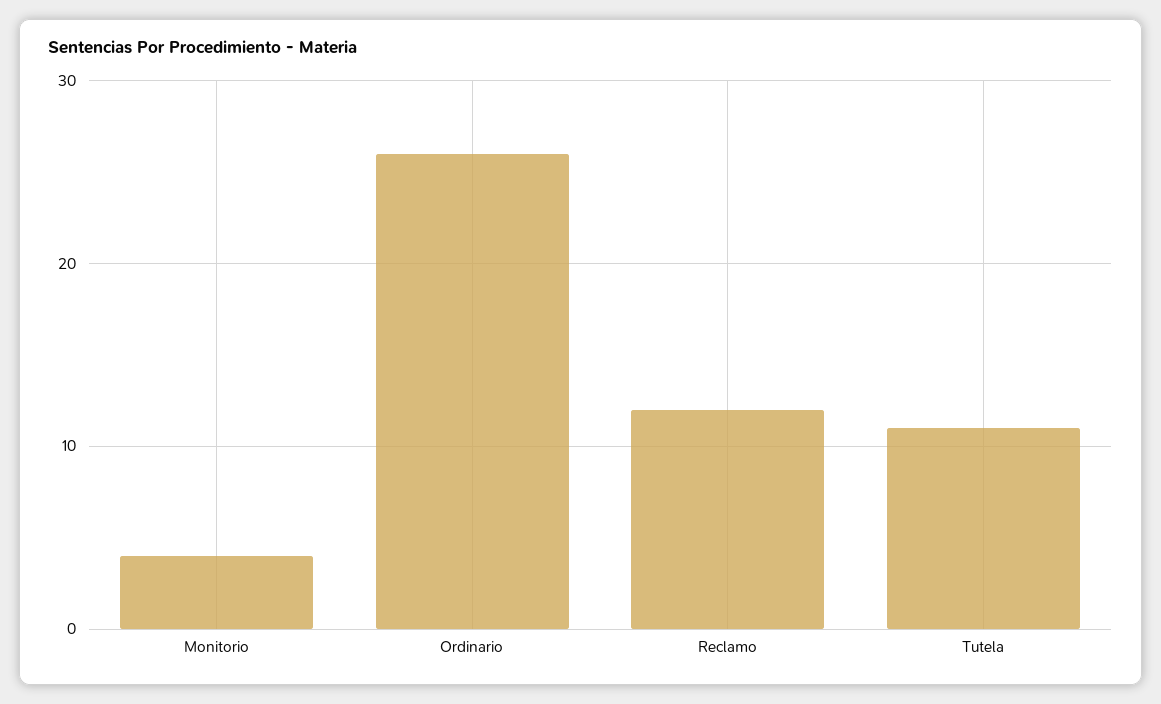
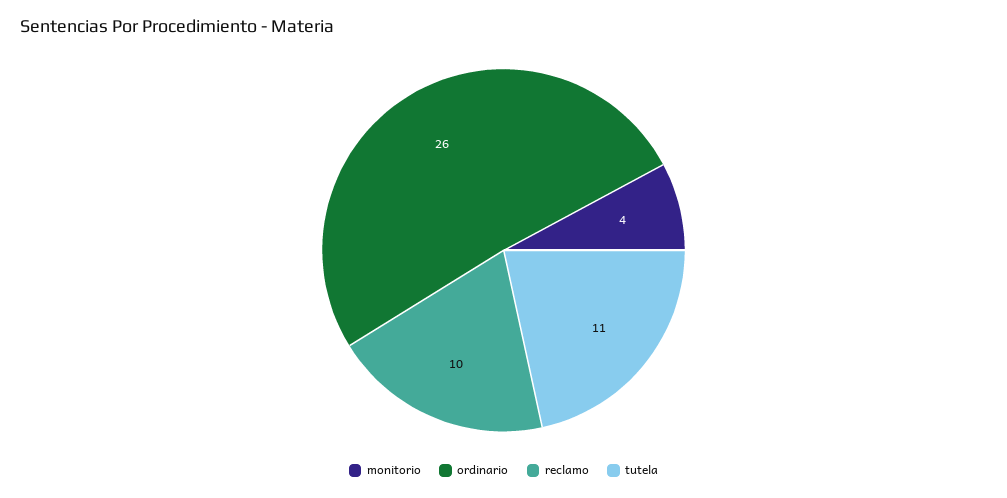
Reclamo: 12 -> 10

